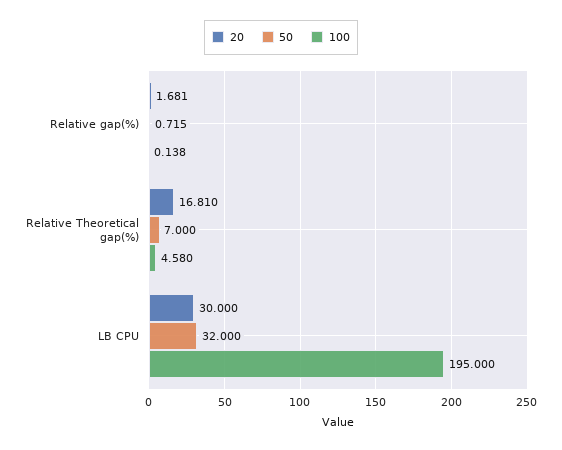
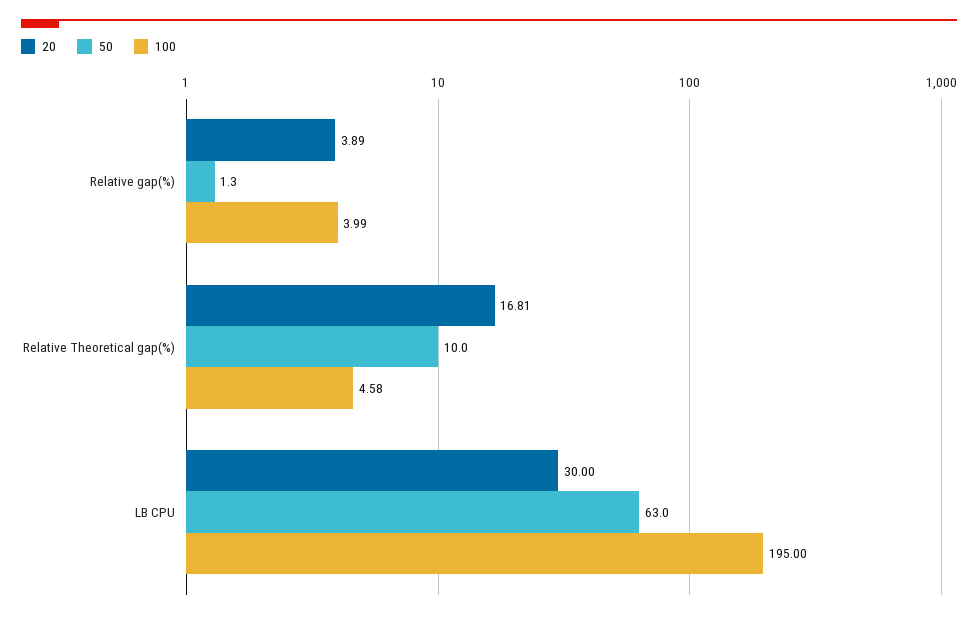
20, Relative gap(%): 1.681 -> 3.89
50, Relative gap(%): 0.715 -> 1.3
100, Relative gap(%): 0.138 -> 3.99
50, Relative Theoretical gap(%): 7 -> 10
50, LB CPU: 32 -> 63

